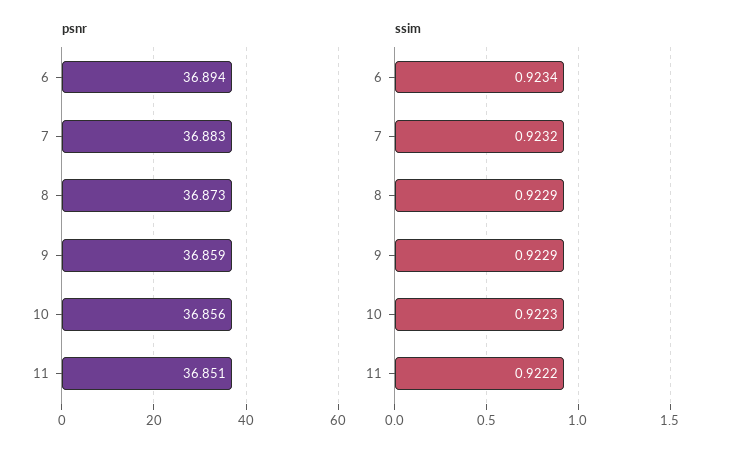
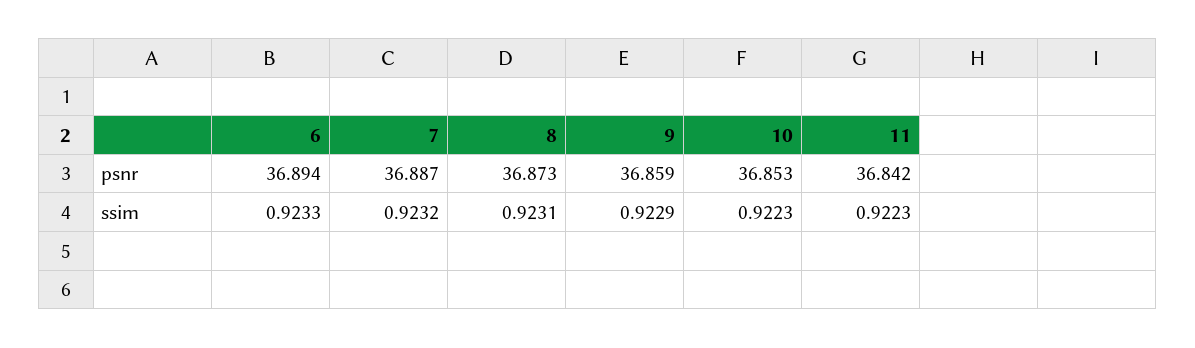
psnr, 7: 36.883 -> 36.887
psnr, 10: 36.856 -> 36.853
psnr, 11: 36.851 -> 36.842
ssim, 6: 0.9234 -> 0.9233
ssim, 8: 0.9229 -> 0.9231
ssim, 11: 0.9222 -> 0.9223

